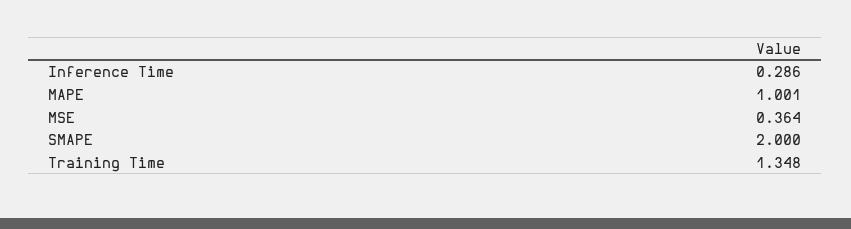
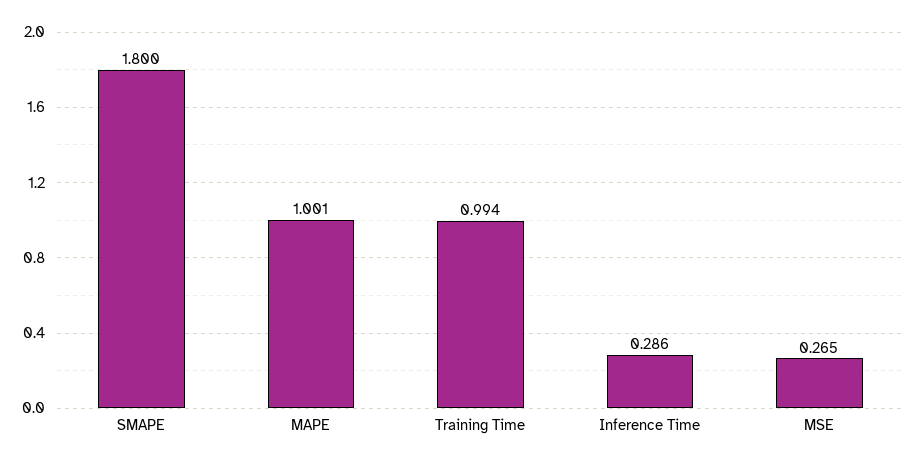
MSE: 0.364 -> 0.265
SMAPE: 2 -> 1.8
Training Time: 1.348 -> 0.994

